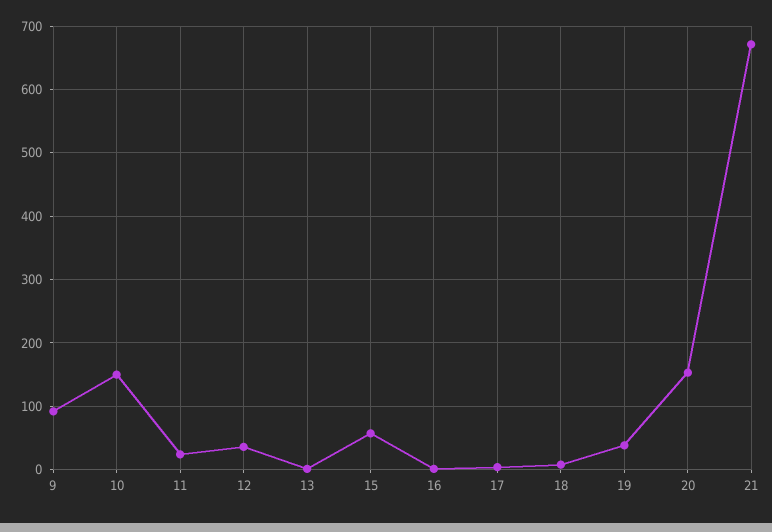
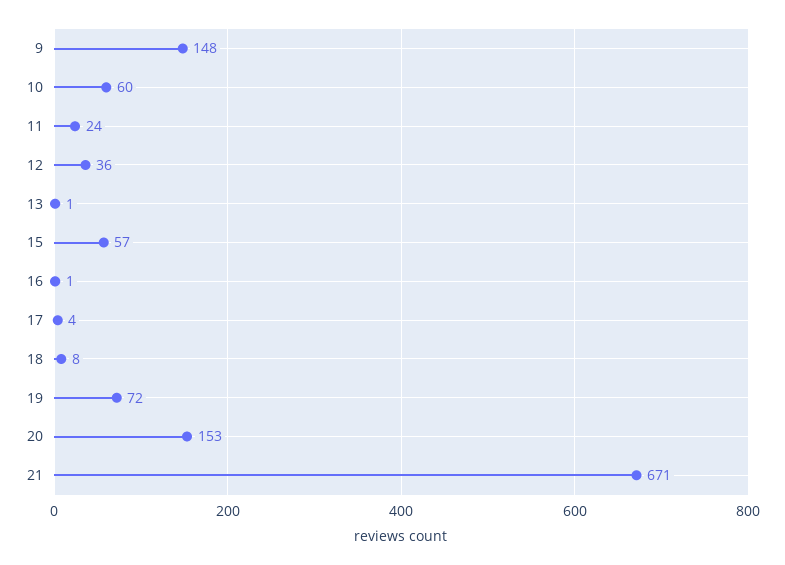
9: 90 -> 148
10: 150 -> 60
19: 40 -> 72

